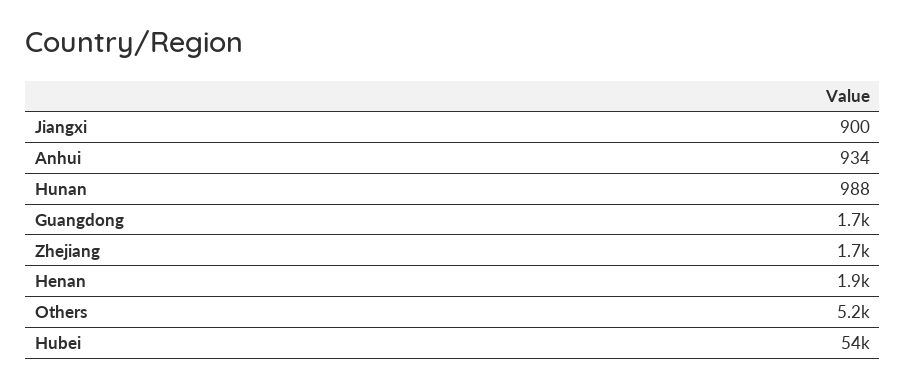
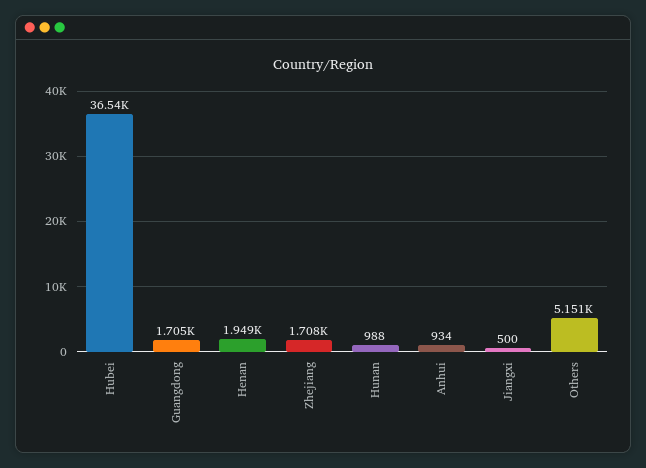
Jiangxi: 900 -> 500
Hubei: 54000 -> 36540

